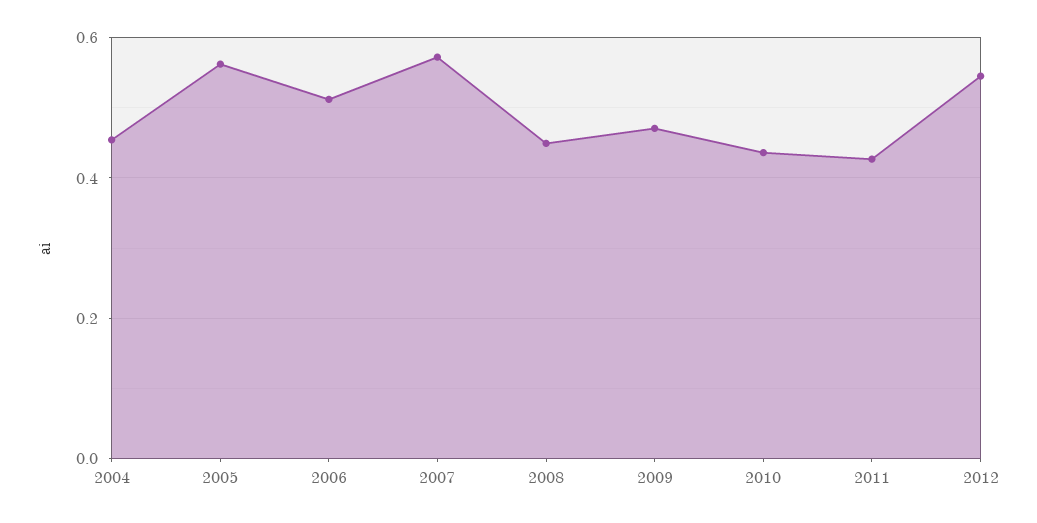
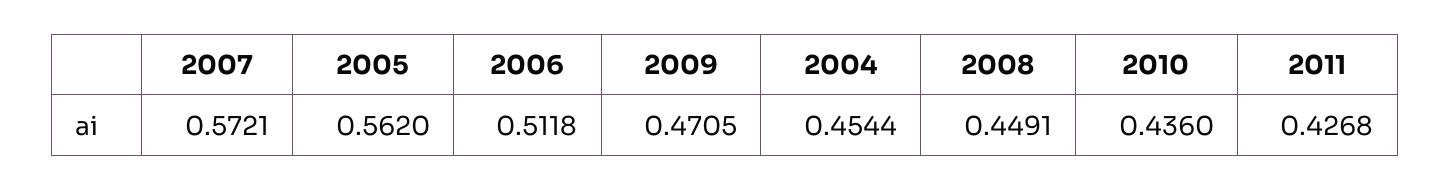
2012: 0.54 -> none

